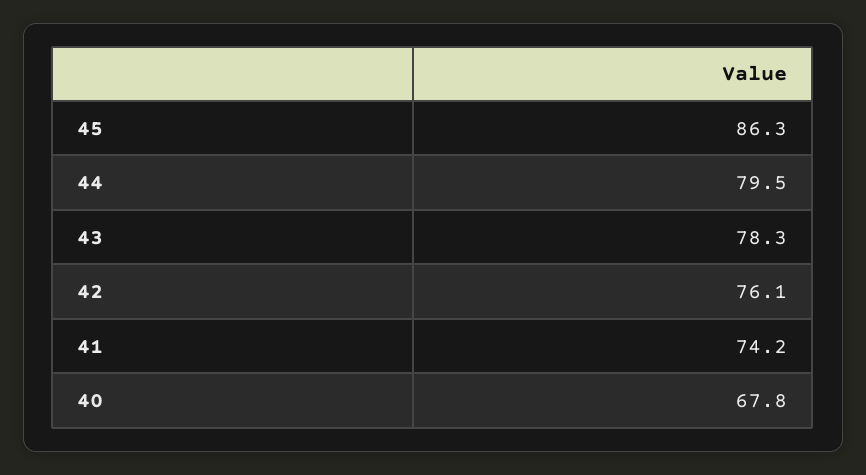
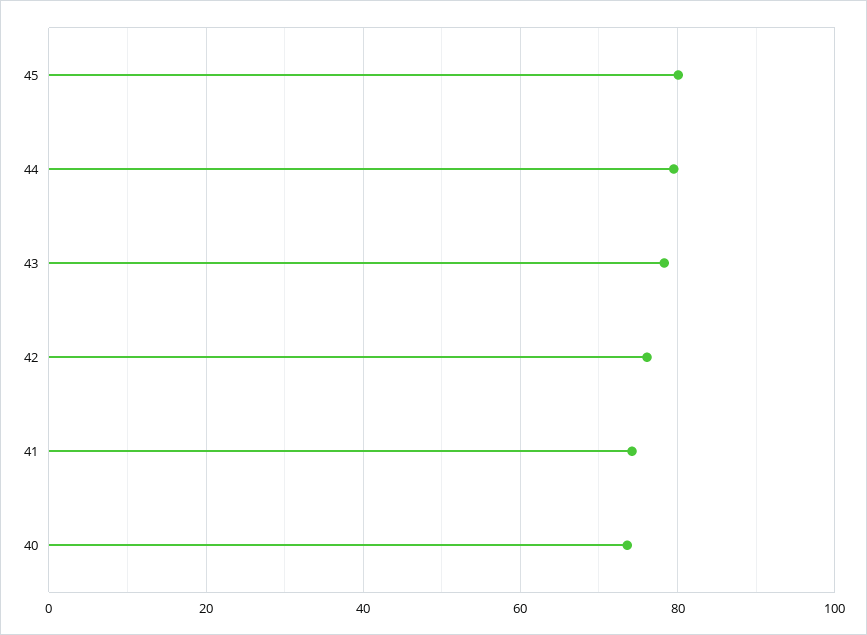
45: 86.3 -> 80
40: 67.8 -> 74

